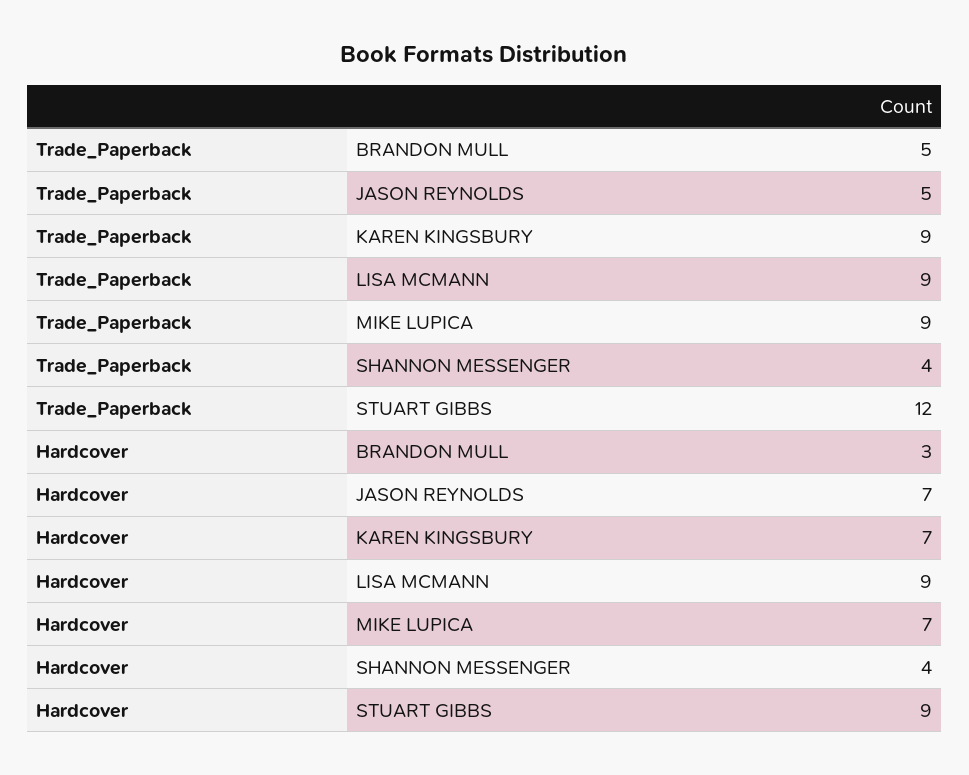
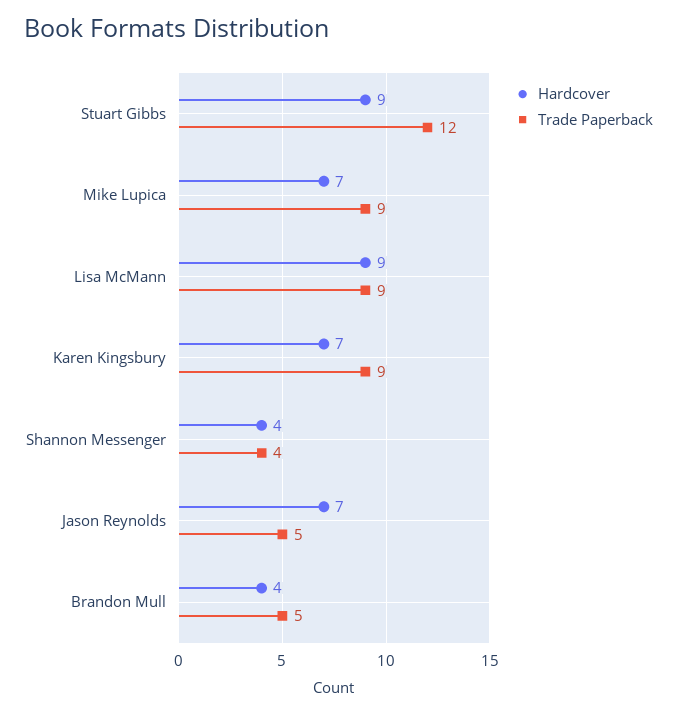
Hardcover, BRANDON MULL: 3 -> 4

